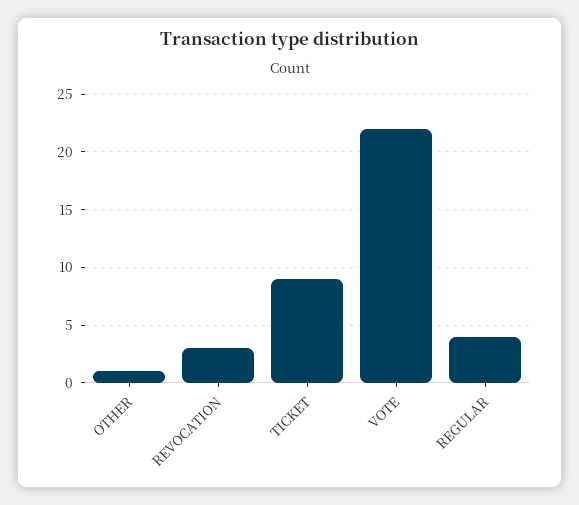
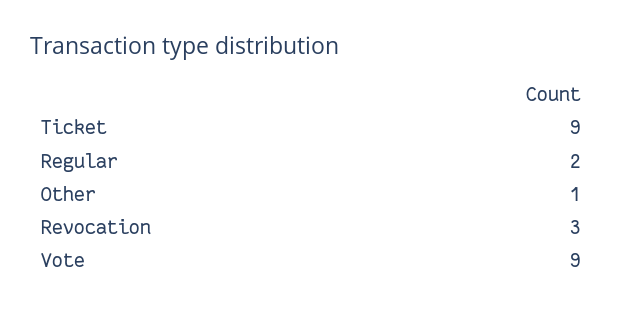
VOTE: 22 -> 9
REGULAR: 4 -> 2

